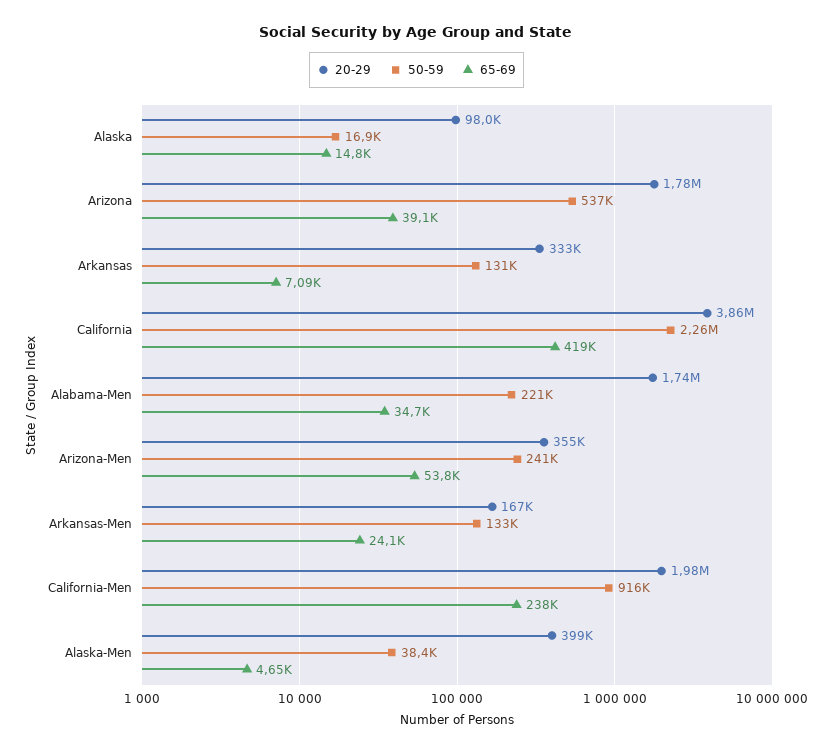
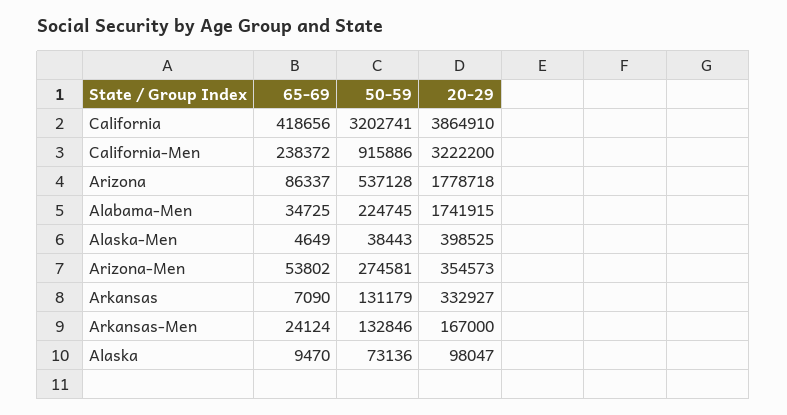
50-59, Alaska: 16900 -> 73136
65-69, Alaska: 14800 -> 9470
65-69, Arizona: 39100 -> 86337
50-59, California: 2260000 -> 3202741
50-59, Alabama-Men: 221000 -> 224745
50-59, Arizona-Men: 241000 -> 274581
20-29, California-Men: 1980000 -> 3222200

